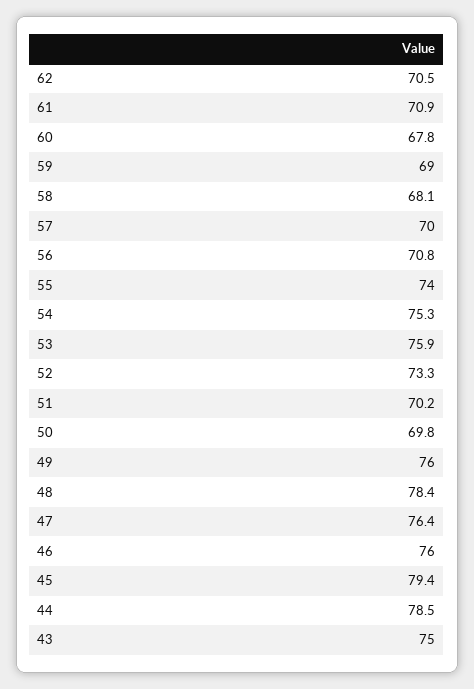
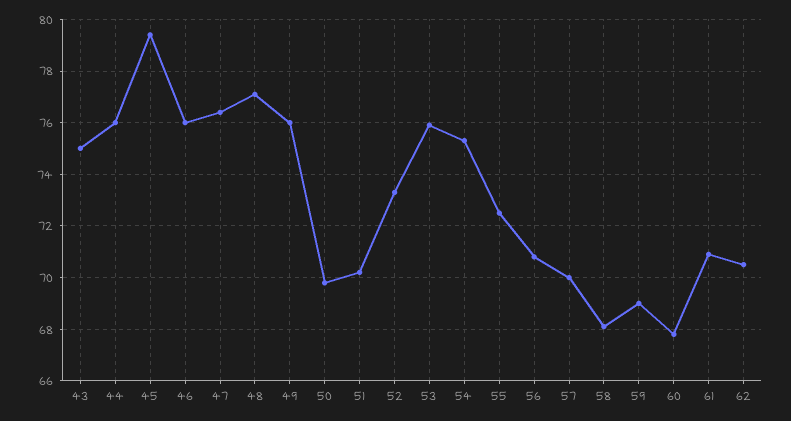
55: 74 -> 72.5
48: 78.4 -> 77
44: 78.5 -> 76

